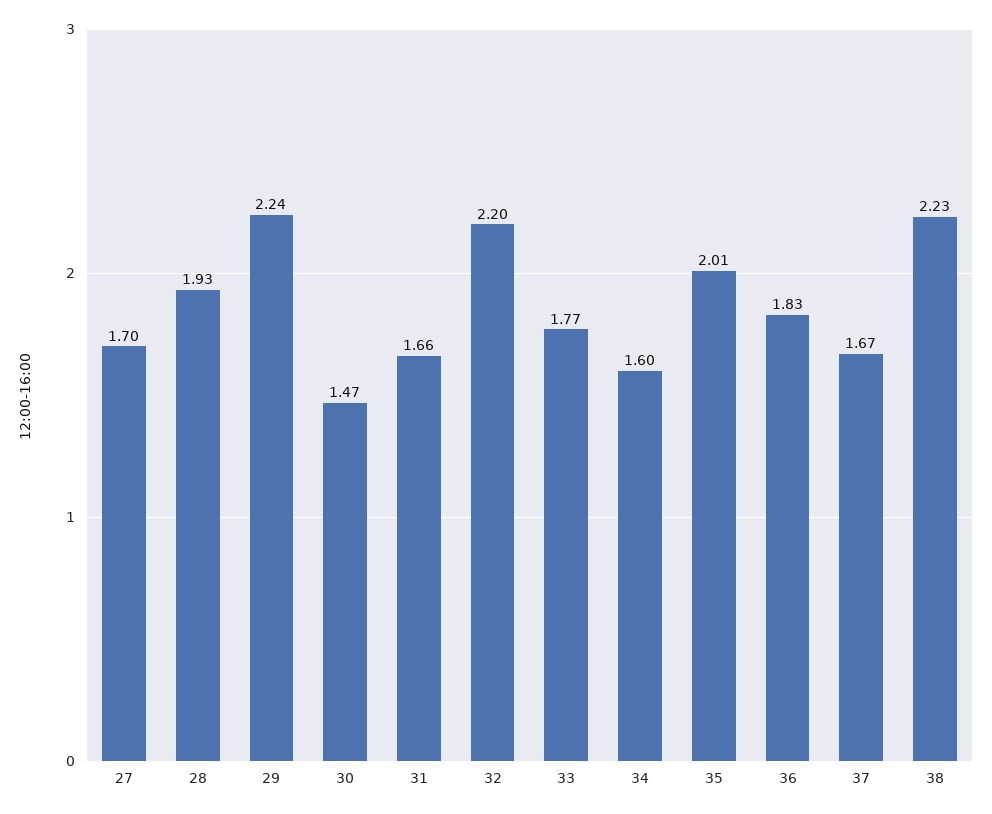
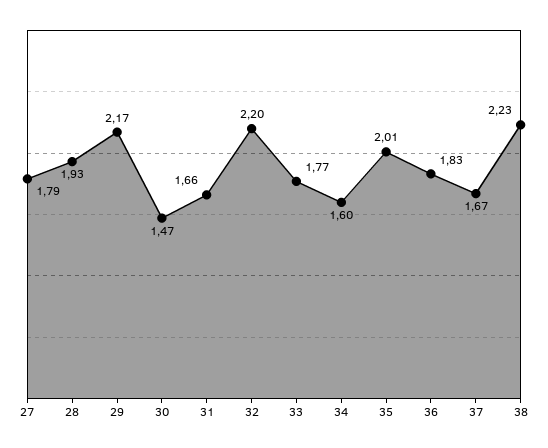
27: 1.7 -> 1.79
29: 2.24 -> 2.17

